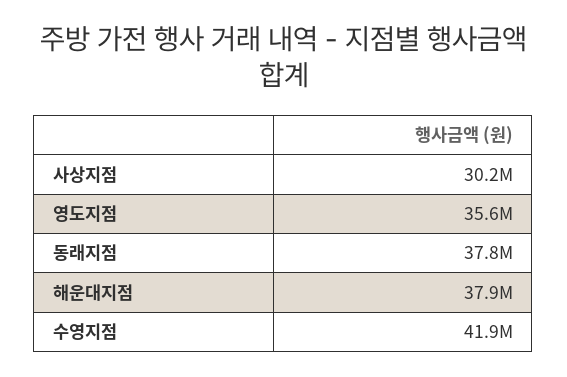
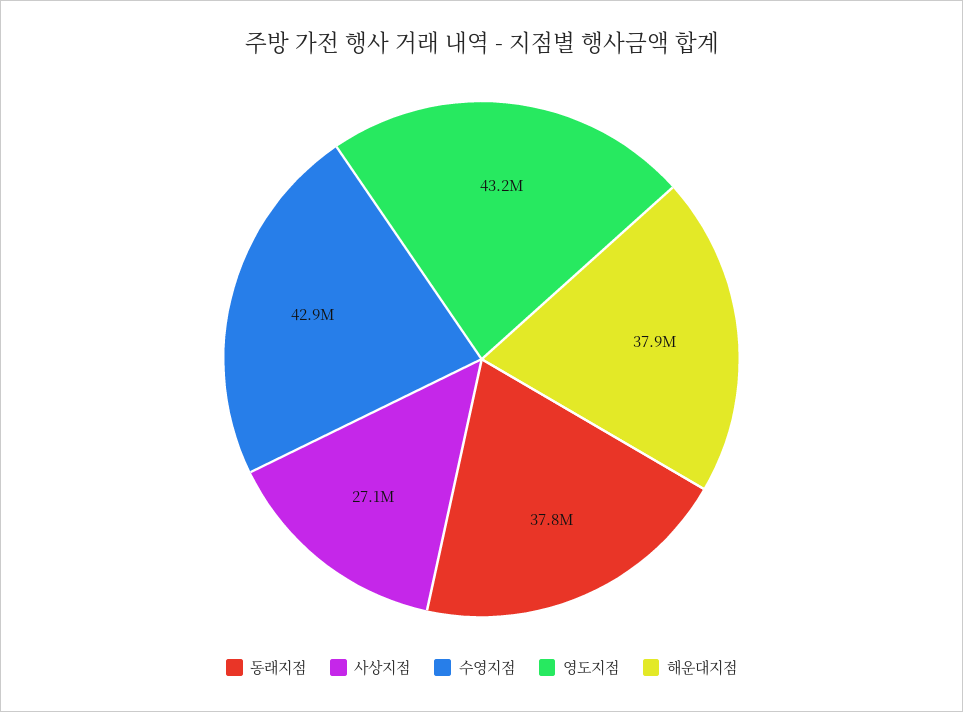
사상지점: 30200000 -> 27100000
영도지점: 35600000 -> 43200000
수영지점: 41900000 -> 42900000

